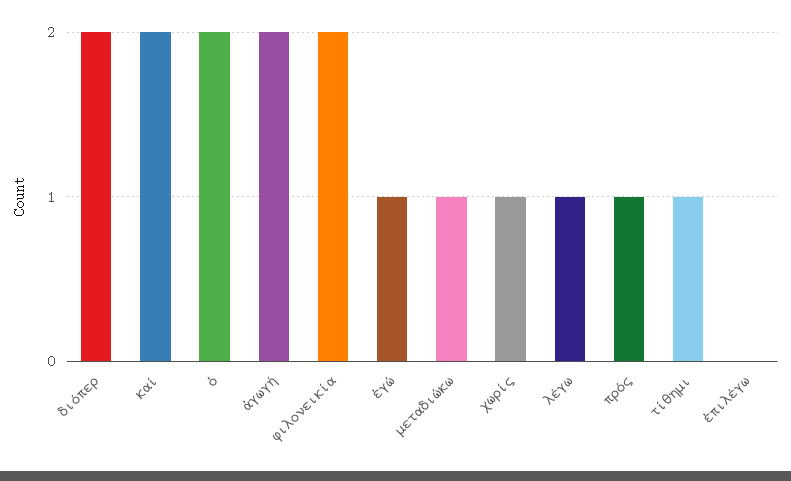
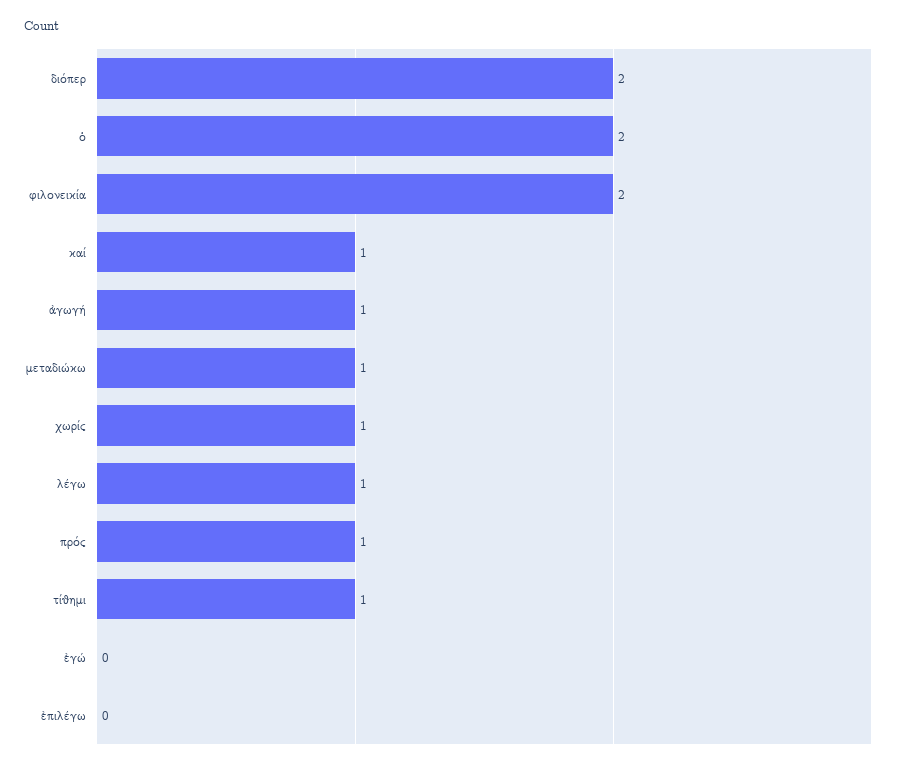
καί: 2 -> 1
ἀγωγή: 2 -> 1
ἐγώ: 1 -> 0

